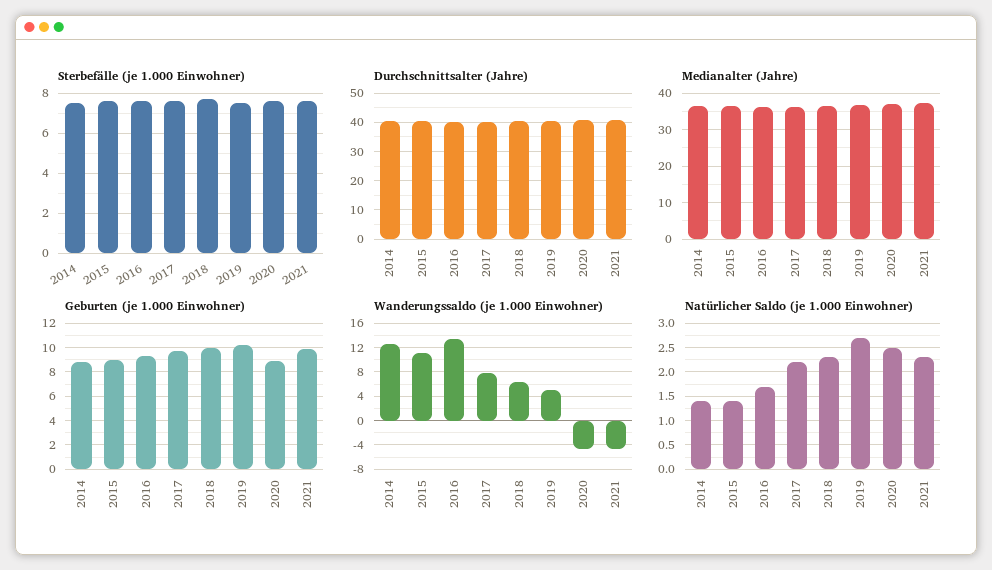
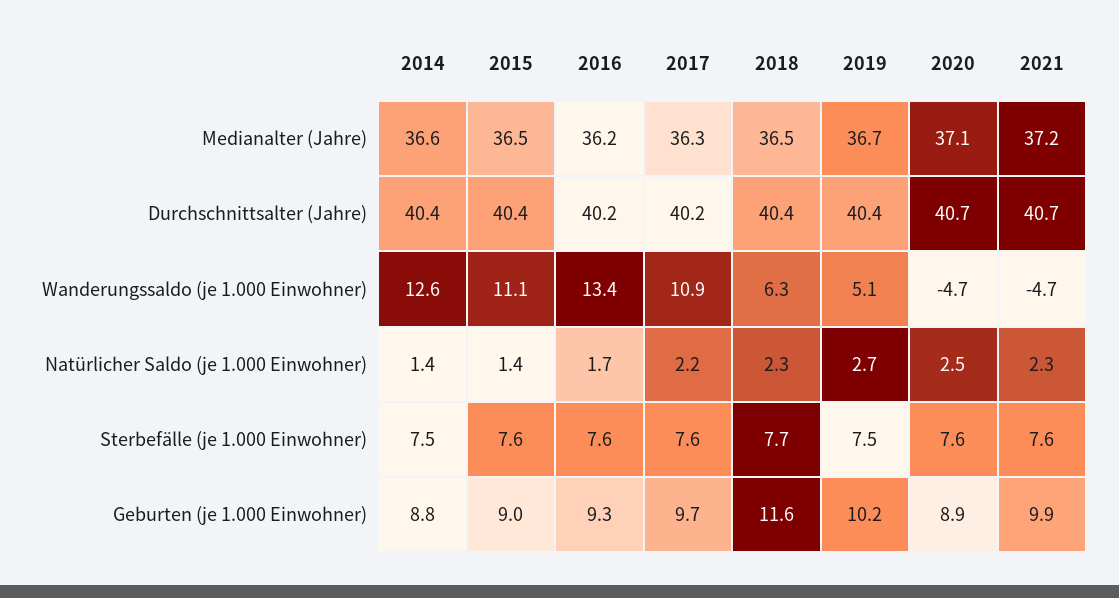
Geburten (je 1.000 Einwohner), 2018: 10 -> 11.6
Wanderungssaldo (je 1.000 Einwohner), 2017: 8 -> 10.9

